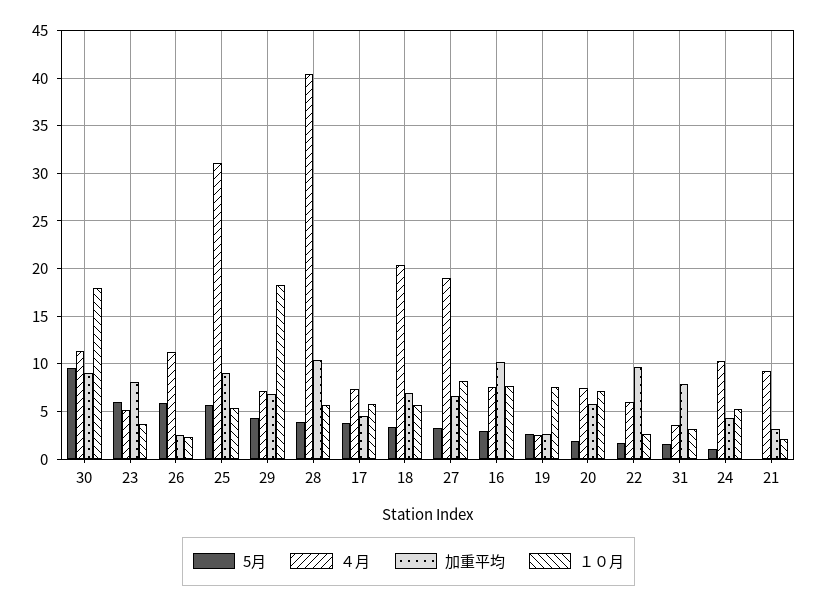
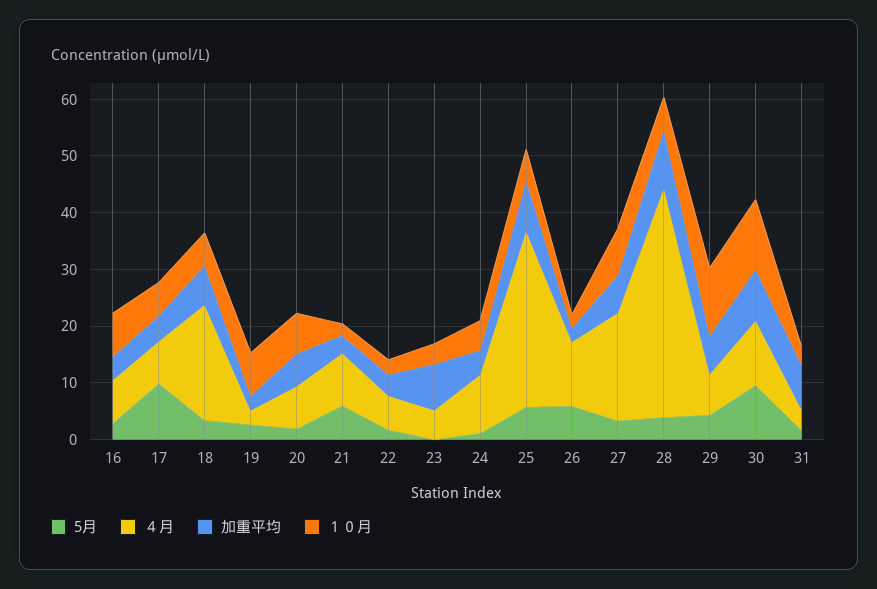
１０月, 30: 18 -> 12
5月, 23: 6 -> 0
１０月, 29: 18 -> 12
5月, 17: 4 -> 10
加重平均, 16: 10 -> 4
加重平均, 22: 10 -> 4
5月, 21: 0 -> 6

